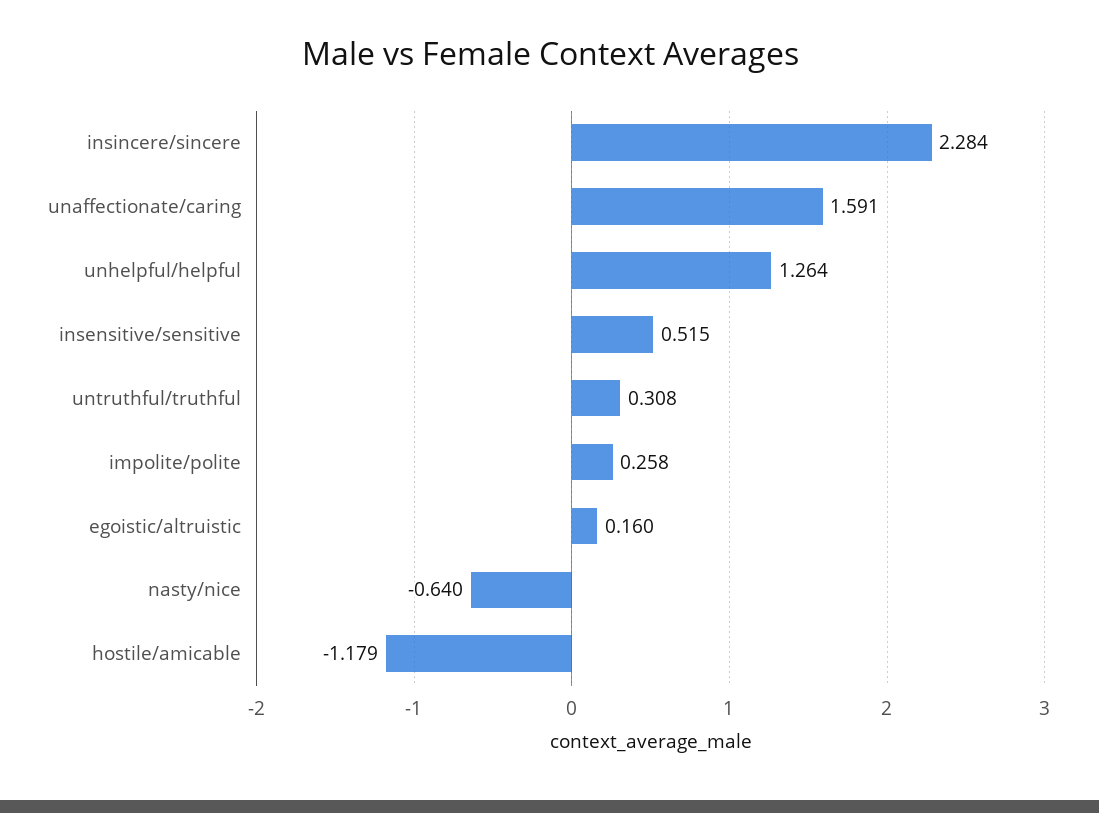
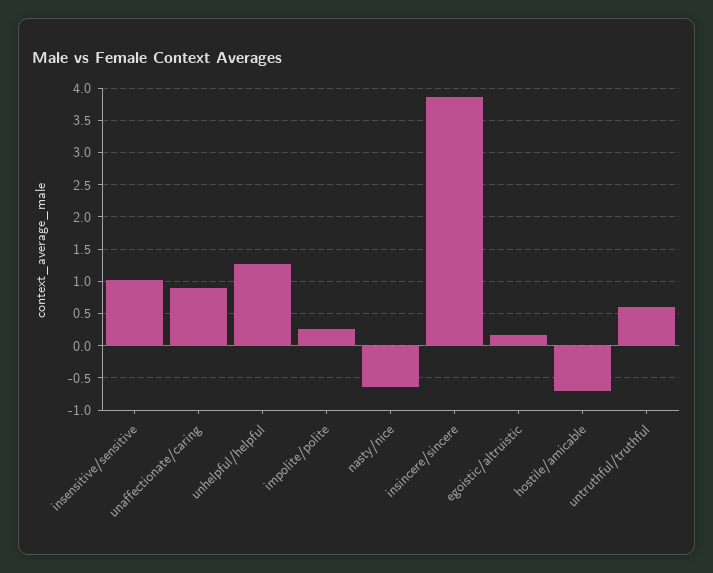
insincere/sincere: 2.284 -> 3.9
unaffectionate/caring: 1.591 -> 0.9
insensitive/sensitive: 0.515 -> 1
untruthful/truthful: 0.308 -> 0.6
hostile/amicable: -1.179 -> -0.7

